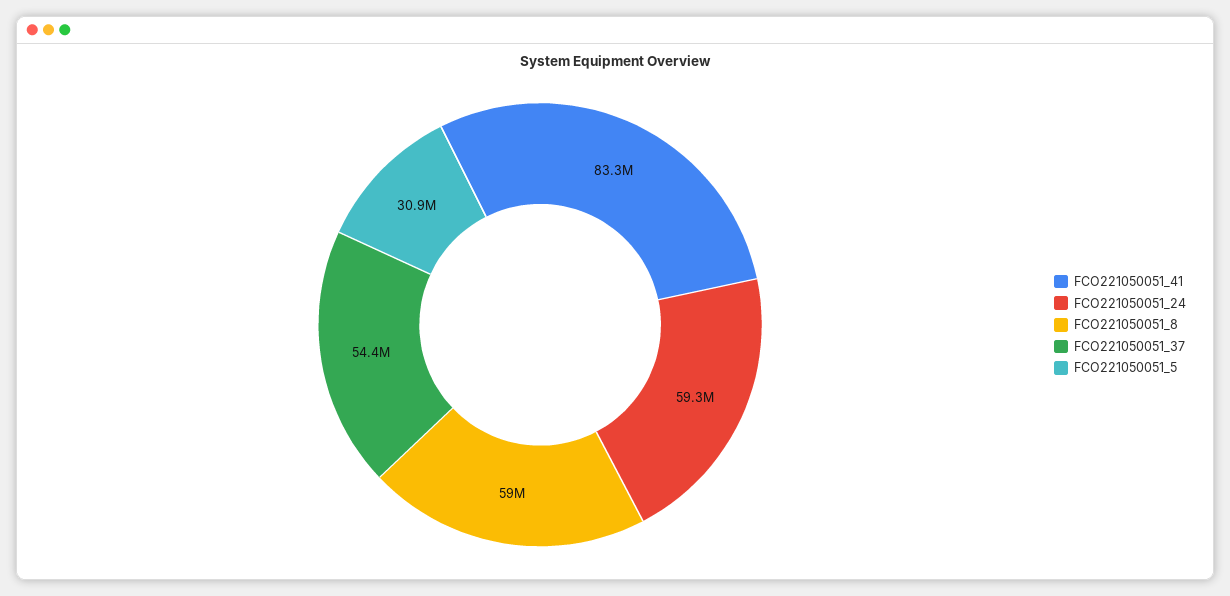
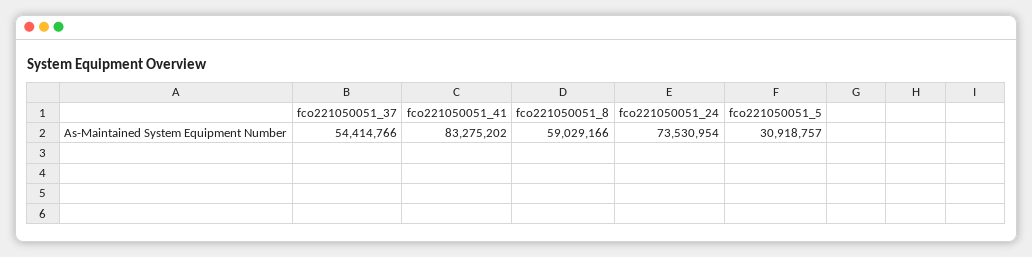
FCO221050051_24: 59300000 -> 73530954

